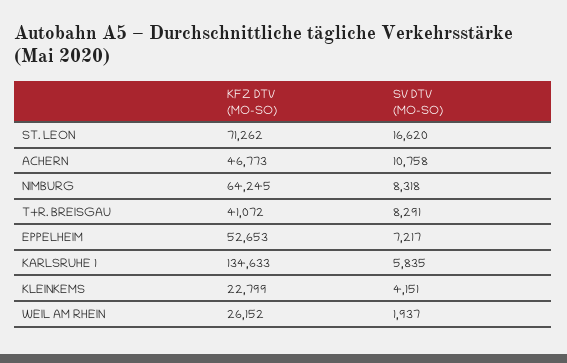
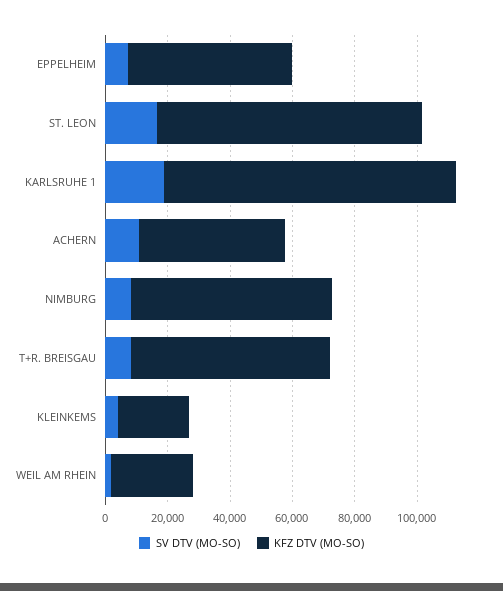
KFZ DTV (MO-SO), ST. LEON: 71262 -> 85000
KFZ DTV (MO-SO), T+R. BREISGAU: 41072 -> 65000
KFZ DTV (MO-SO), KARLSRUHE 1: 134633 -> 95000
SV DTV (MO-SO), KARLSRUHE 1: 5835 -> 20000

